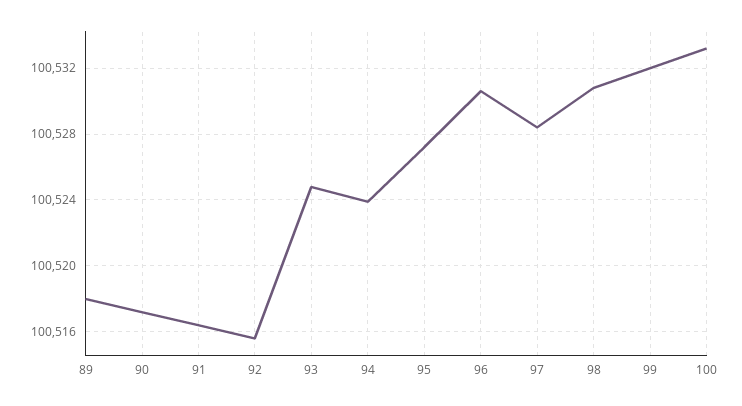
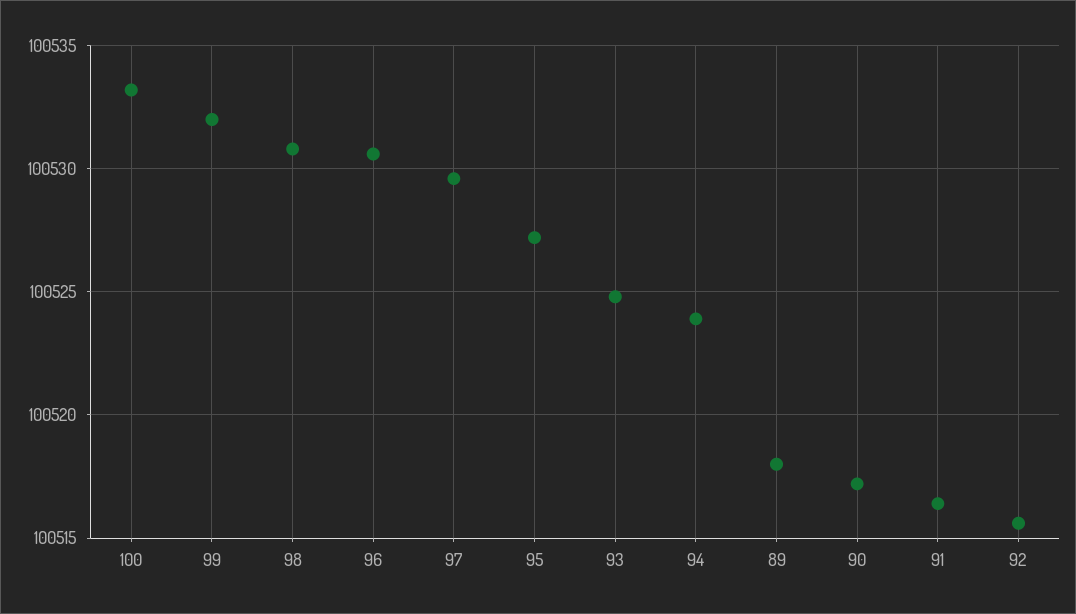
97: 100528.5 -> 100529.5

